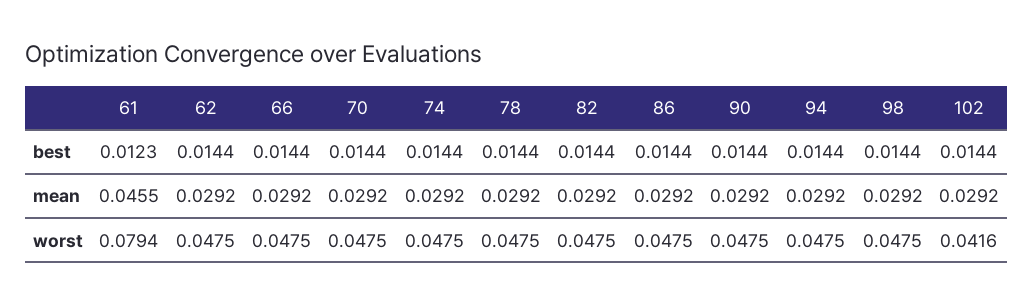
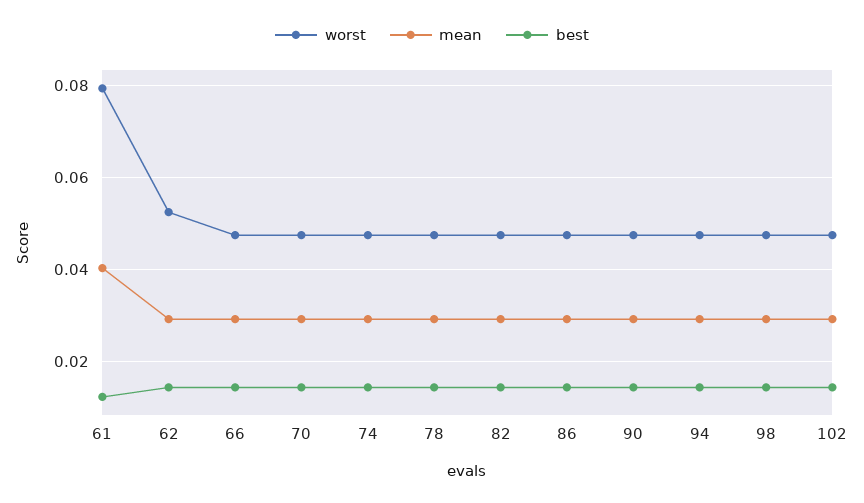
mean, 61: 0.0455 -> 0.04
worst, 62: 0.0475 -> 0.052
worst, 102: 0.0416 -> 0.048

